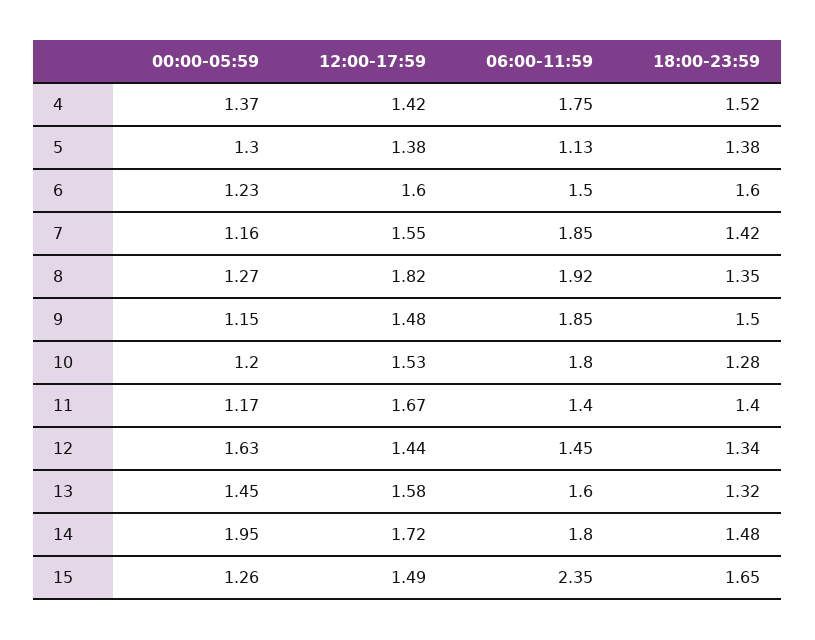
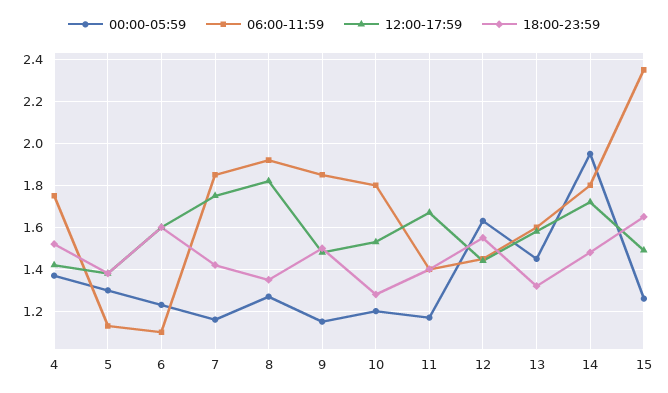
06:00-11:59, 6: 1.5 -> 1.1
12:00-17:59, 7: 1.55 -> 1.75
18:00-23:59, 12: 1.34 -> 1.55

